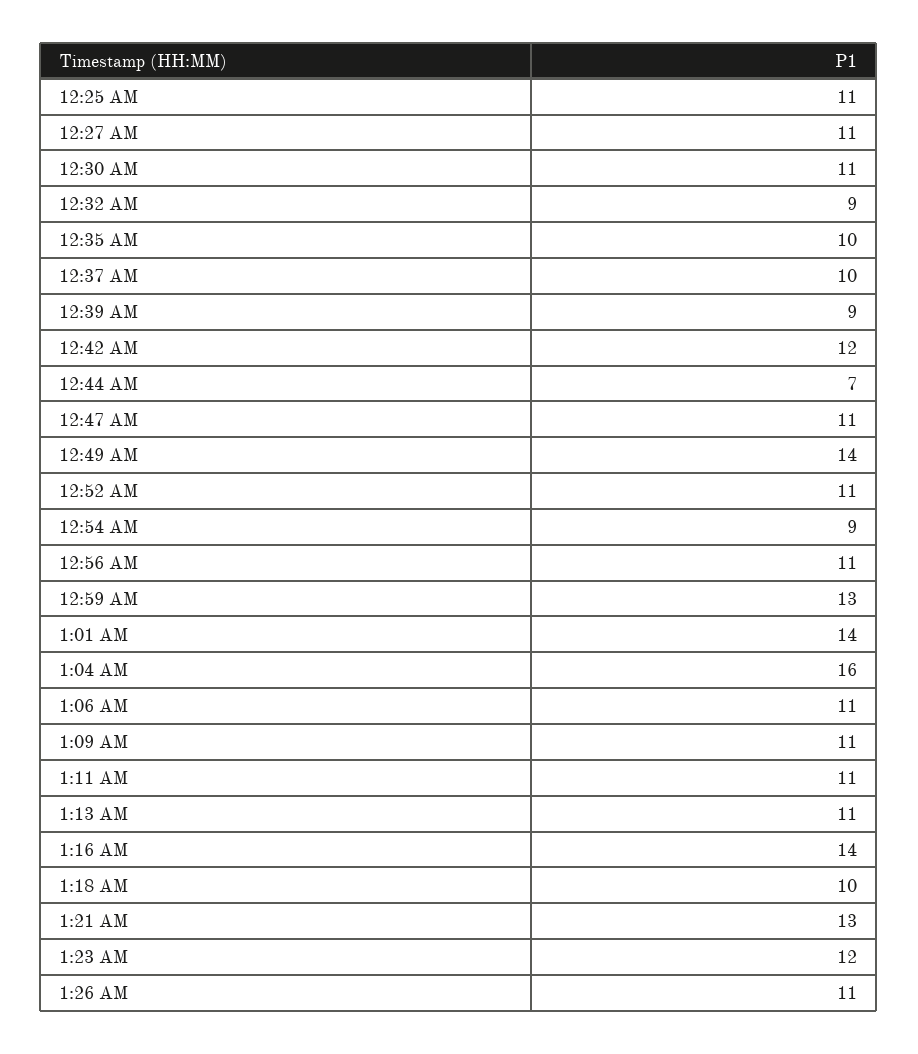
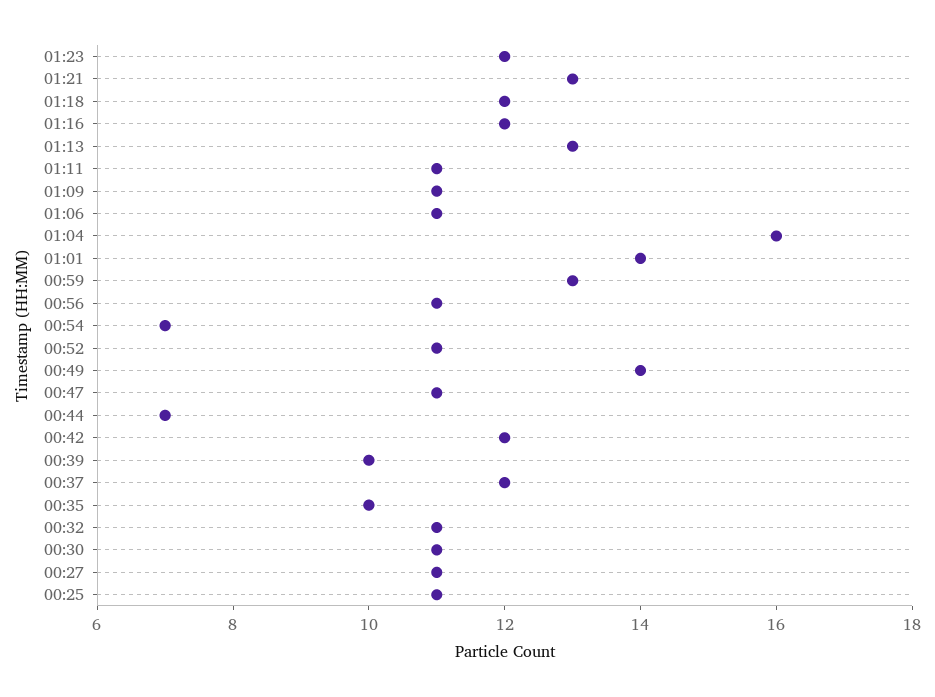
12:32 AM: 9 -> 11
12:37 AM: 10 -> 12
12:39 AM: 9 -> 10
12:54 AM: 9 -> 7
1:13 AM: 11 -> 13
1:16 AM: 14 -> 12
1:18 AM: 10 -> 12
1:26 AM: 11 -> none

